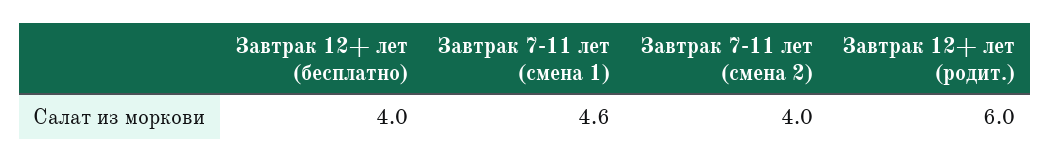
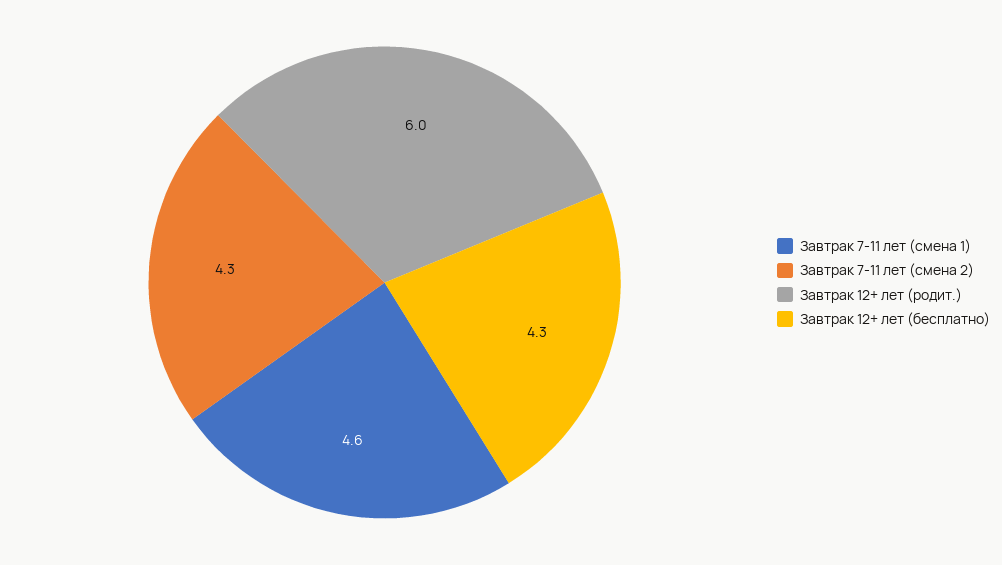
Завтрак 12+ лет (бесплатно): 4 -> 4.3
Завтрак 7-11 лет (смена 2): 4 -> 4.3

